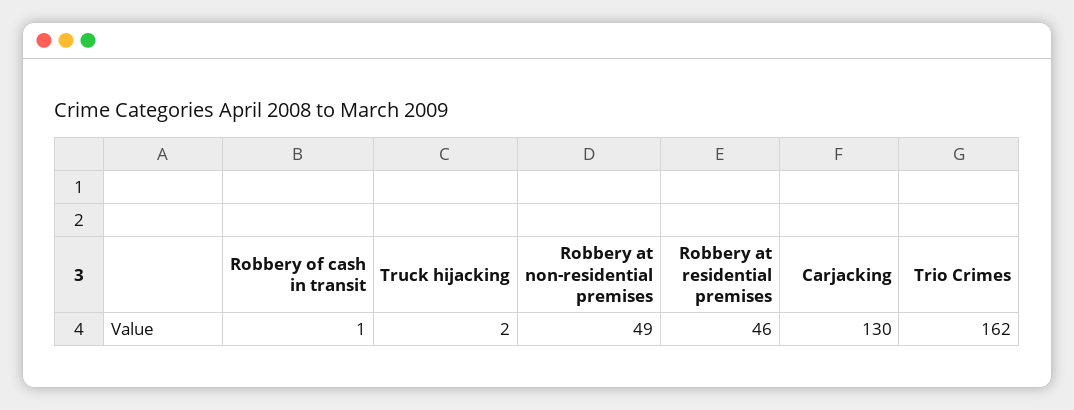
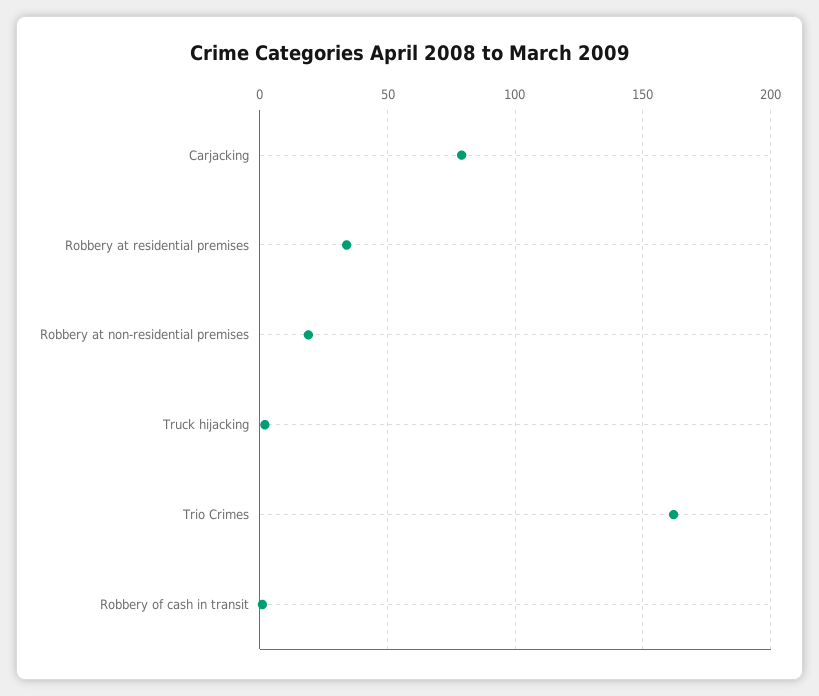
Robbery at non-residential premises: 49 -> 20
Robbery at residential premises: 46 -> 35
Carjacking: 130 -> 80

